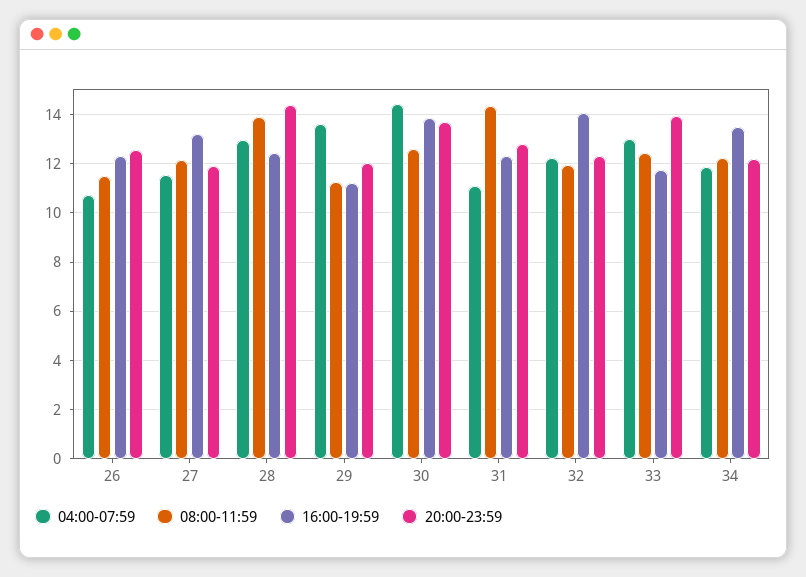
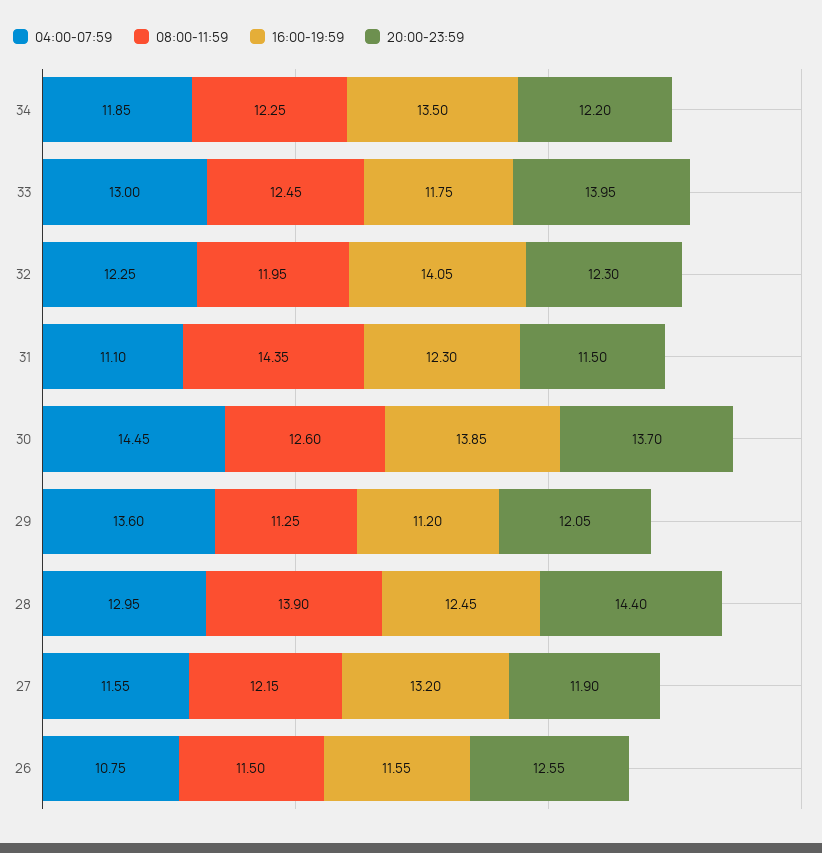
16:00-19:59, 26: 12.25 -> 11.55
20:00-23:59, 31: 12.75 -> 11.5

